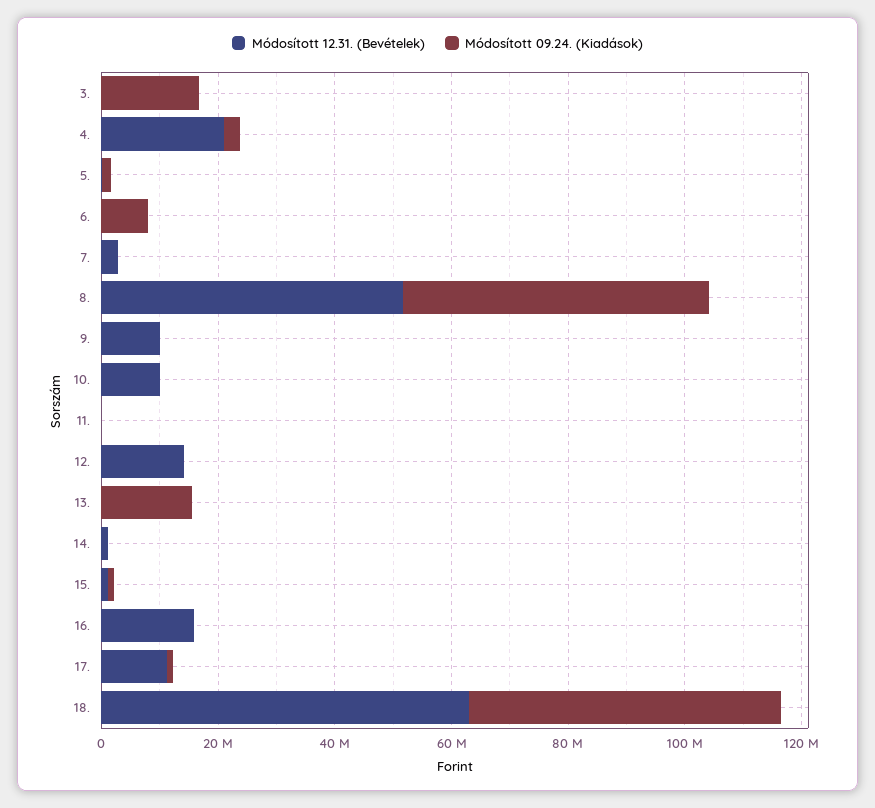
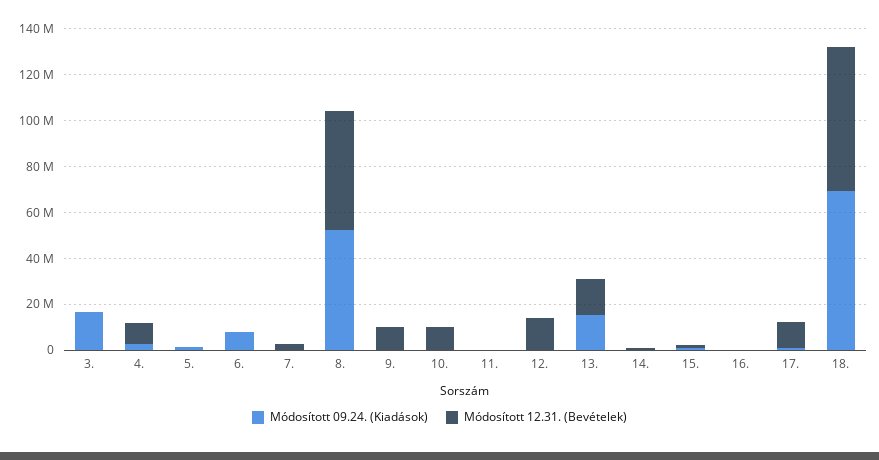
Módosított 12.31. (Bevételek), 4.: 20000000 -> 10000000
Módosított 12.31. (Bevételek), 13.: 0 -> 15000000
Módosított 12.31. (Bevételek), 16.: 15000000 -> 0
Módosított 09.24. (Kiadások), 18.: 55000000 -> 70000000

